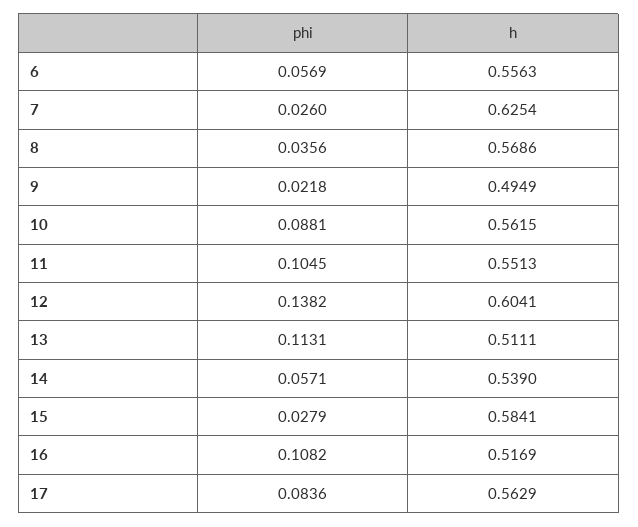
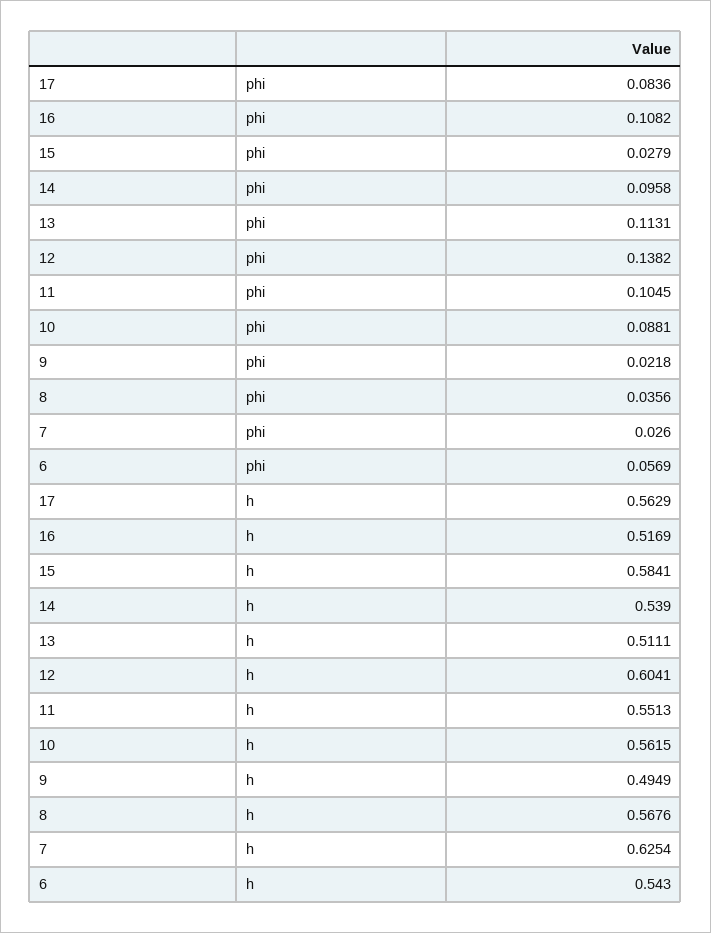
h, 6: 0.5563 -> 0.543
h, 8: 0.5686 -> 0.5676
phi, 14: 0.0571 -> 0.0958

